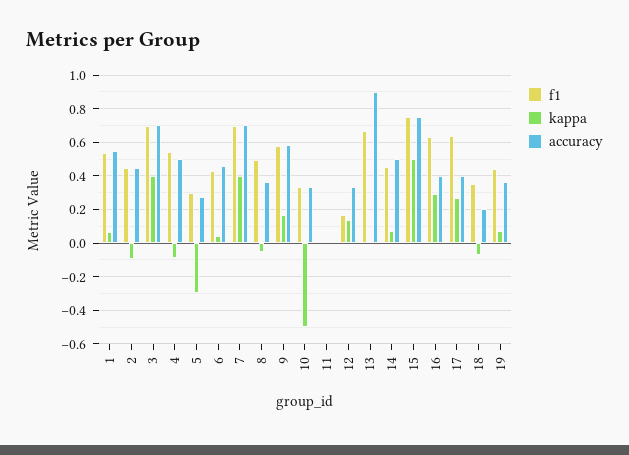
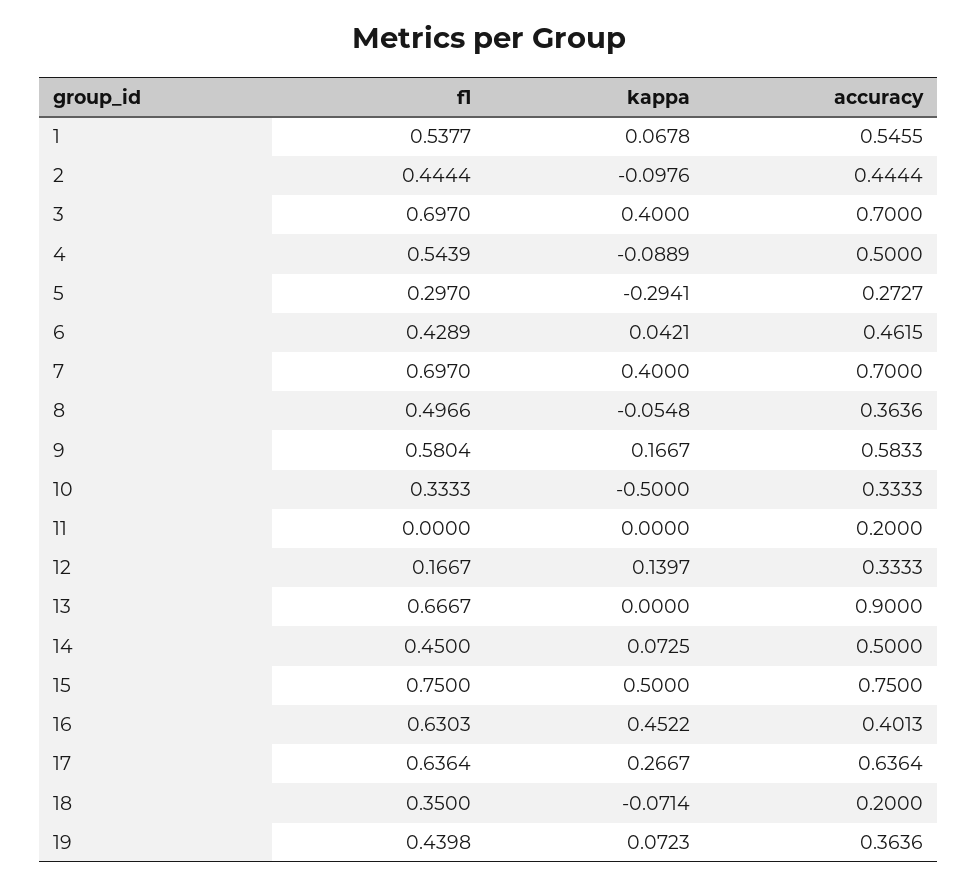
accuracy, 11: 0 -> 0.2
kappa, 16: 0.3 -> 0.4522
accuracy, 17: 0.4 -> 0.6364

